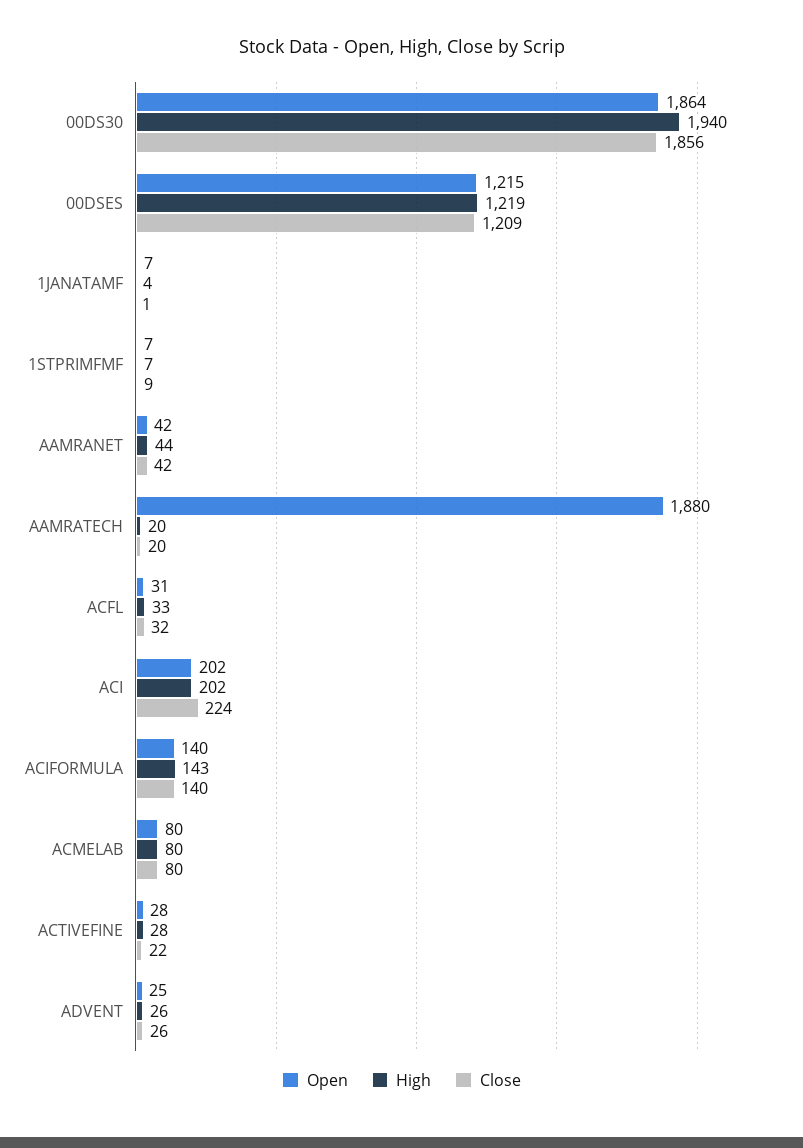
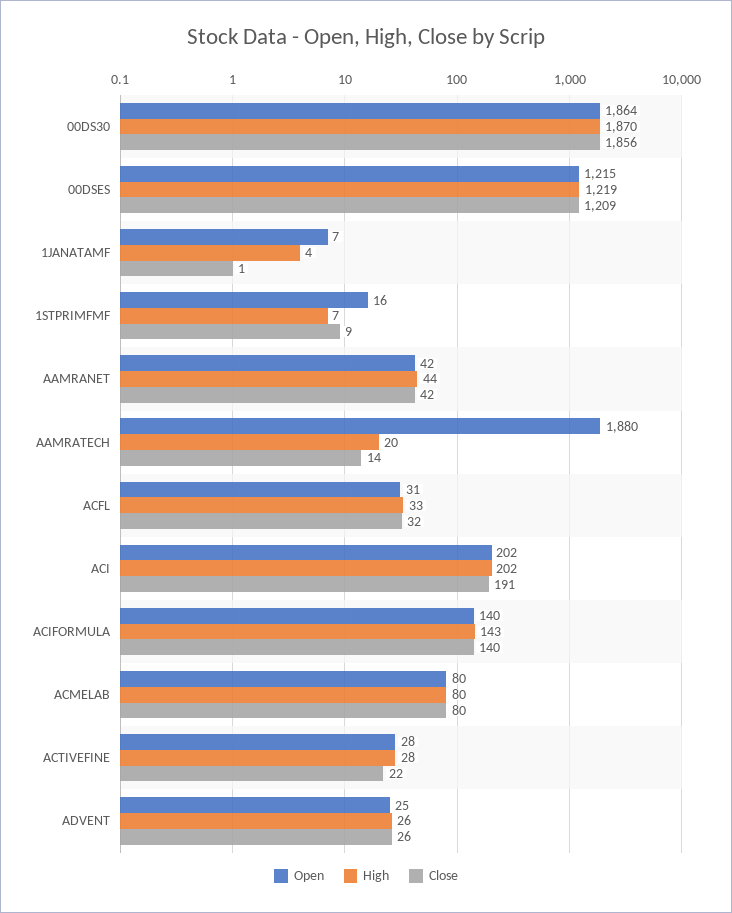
High, 00DS30: 1940 -> 1870
Open, 1STPRIMFMF: 7 -> 16
Close, AAMRATECH: 20 -> 14
Close, ACI: 224 -> 191

